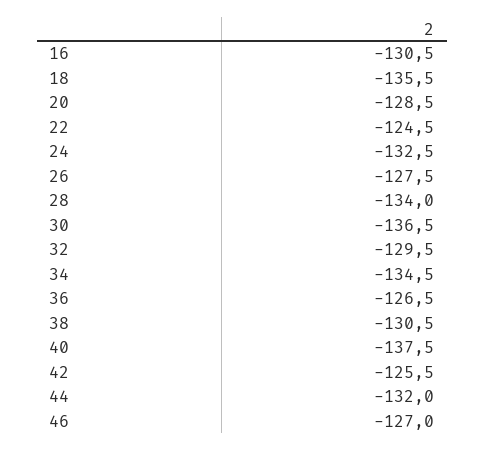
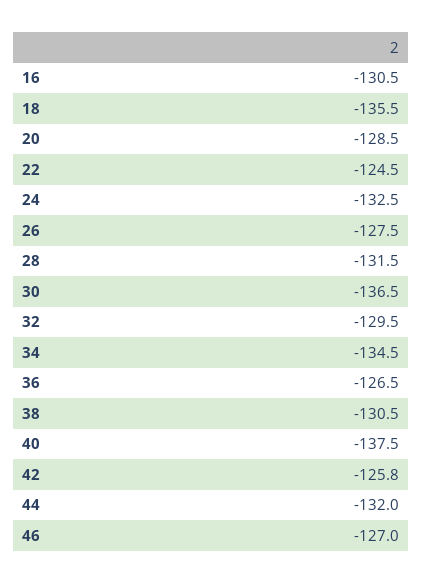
28: -134 -> -131.5
42: -125.5 -> -125.8

